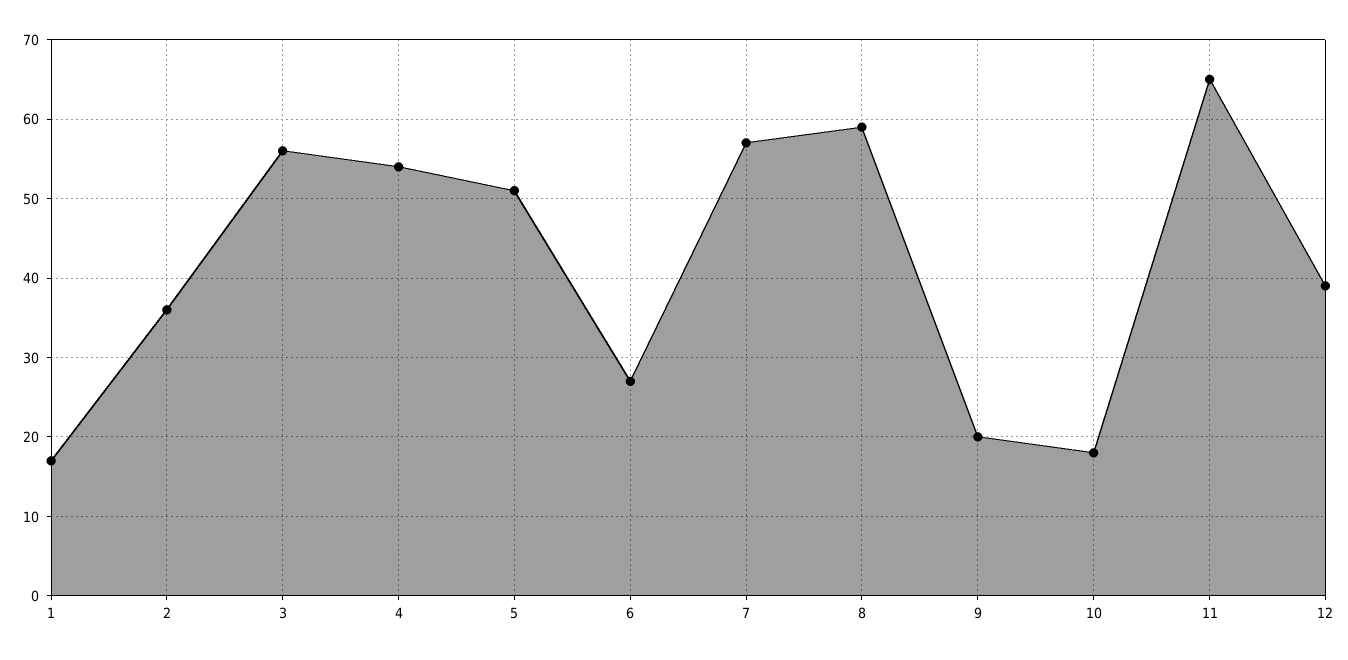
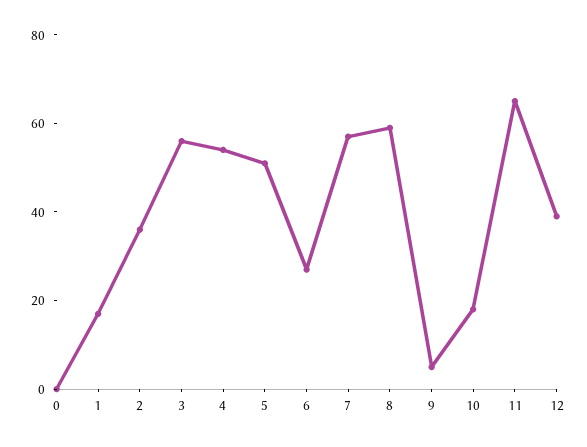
9: 20 -> 5
0: none -> 0

